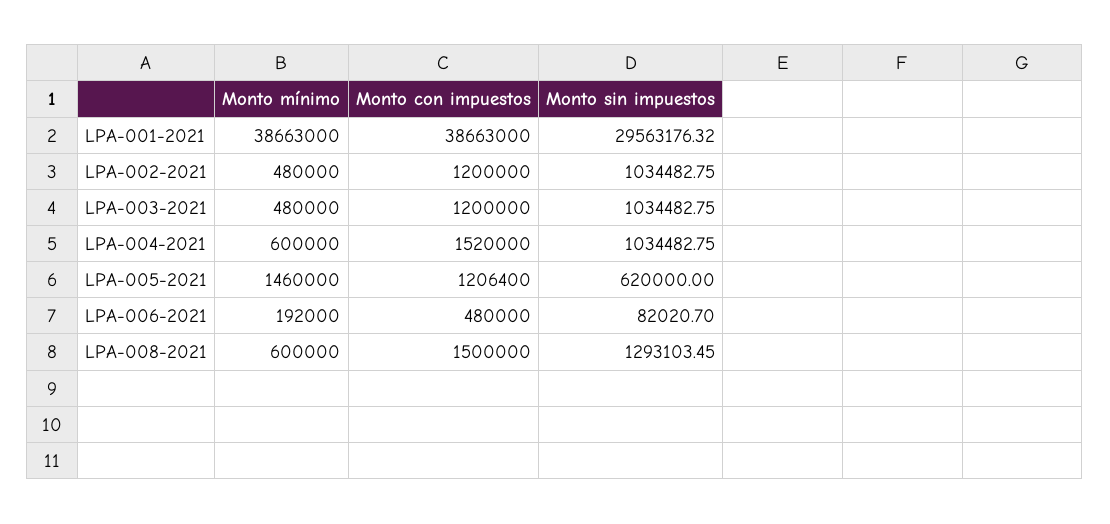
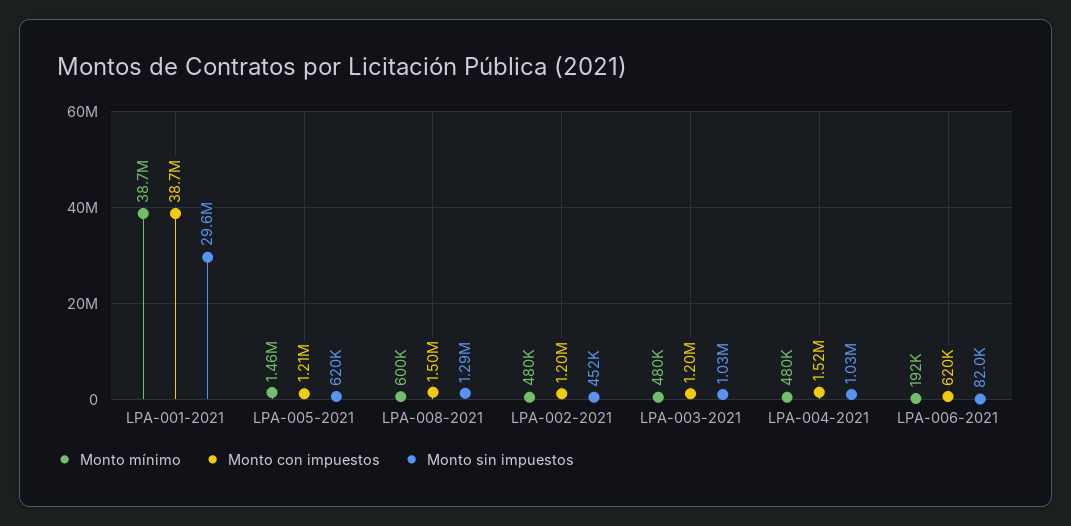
Monto sin impuestos, LPA-002-2021: 1034482.75 -> 452000
Monto mínimo, LPA-004-2021: 600000 -> 480000
Monto con impuestos, LPA-006-2021: 480000 -> 620000

